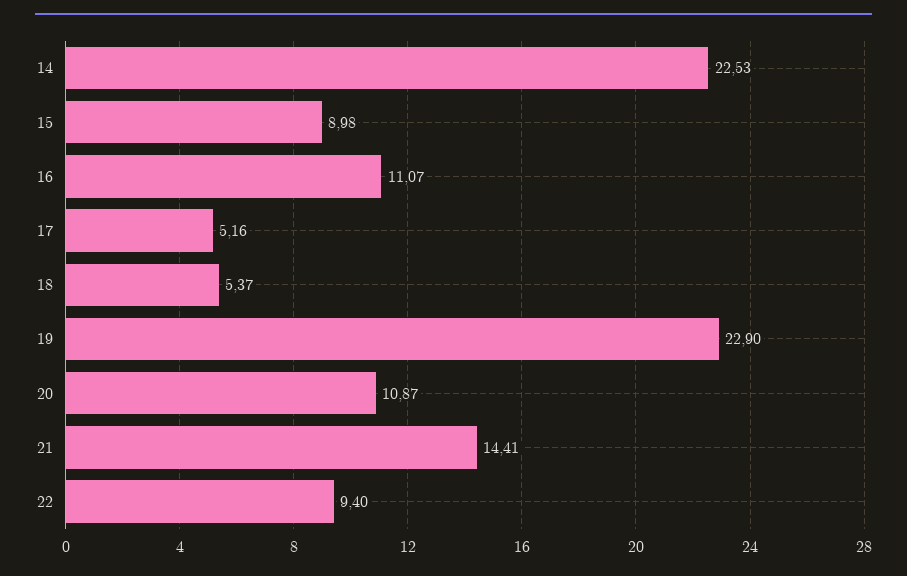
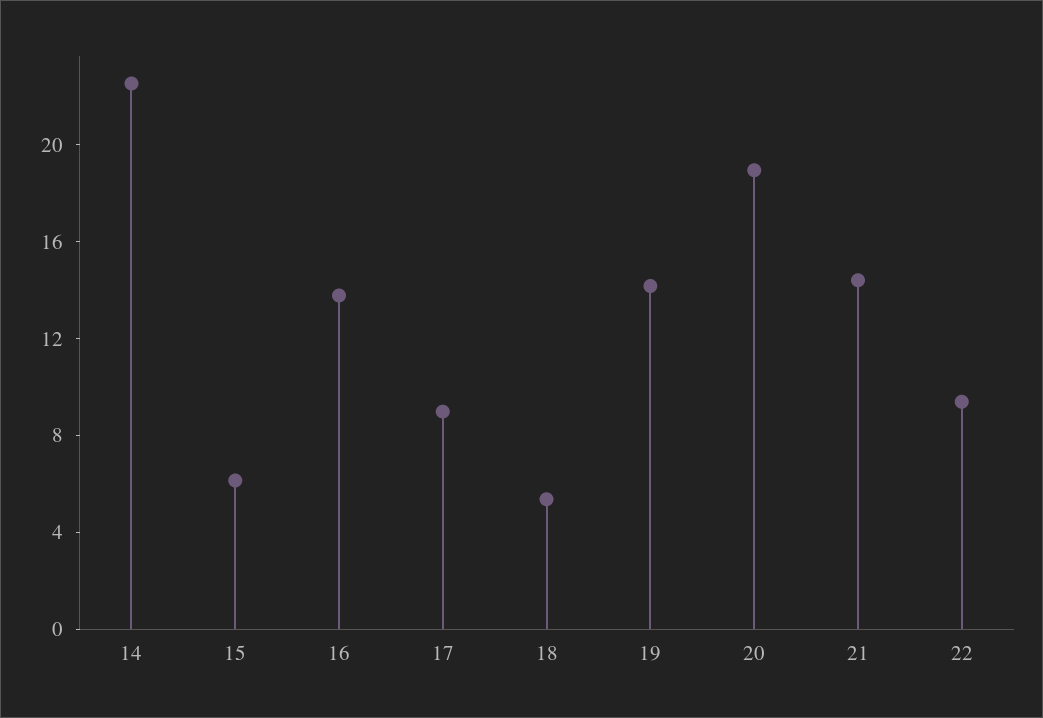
15: 8.98 -> 6
16: 11.07 -> 14
17: 5.16 -> 9
19: 22.9 -> 14
20: 10.87 -> 19

